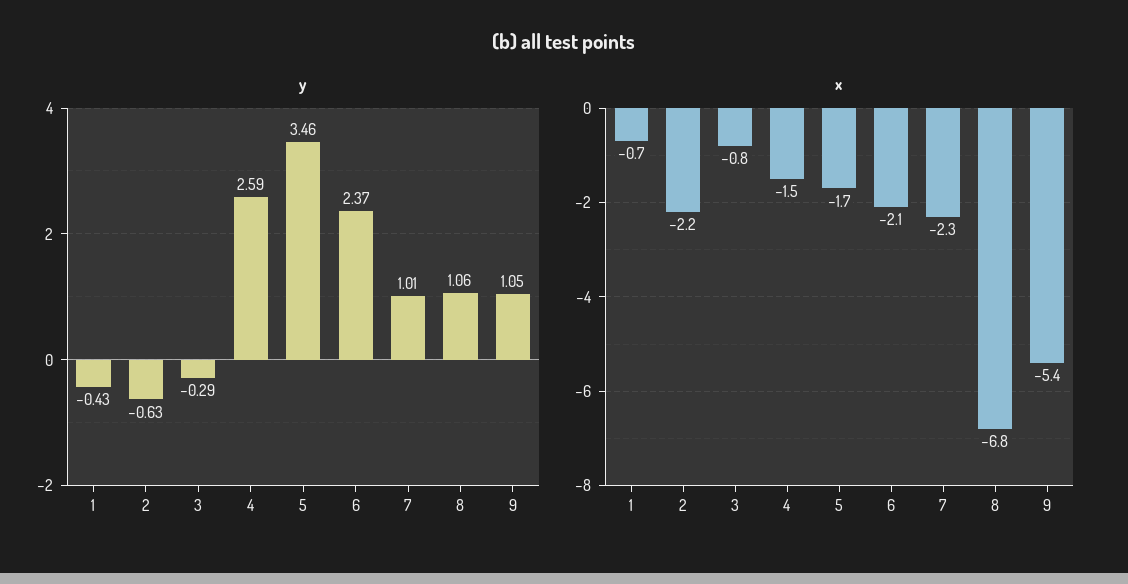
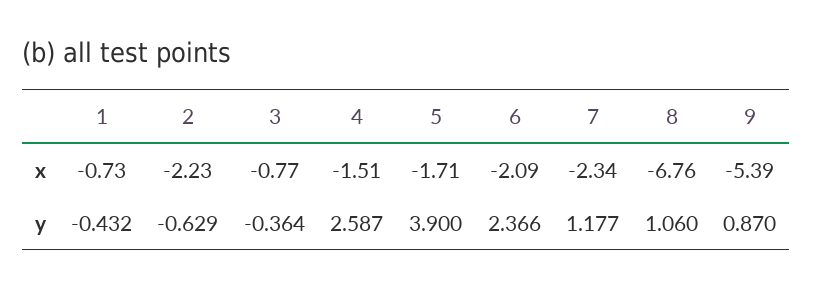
y, 3: -0.29 -> -0.364
y, 5: 3.46 -> 3.9
y, 7: 1.01 -> 1.177
y, 9: 1.05 -> 0.87

